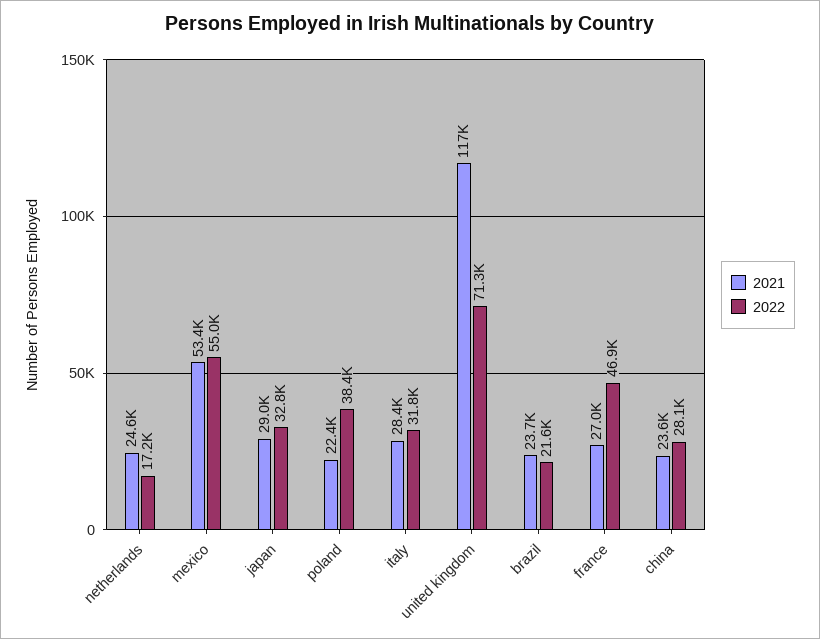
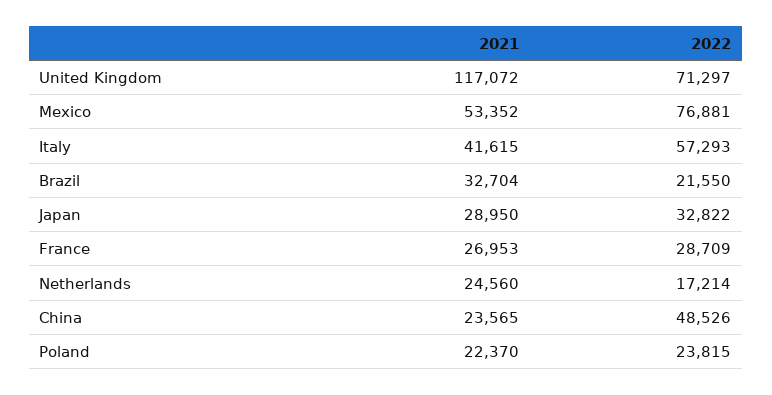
2022, mexico: 55000 -> 76881
2022, poland: 38400 -> 23815
2021, italy: 28400 -> 41615
2022, italy: 31800 -> 57293
2021, brazil: 23700 -> 32704
2022, france: 46900 -> 28709
2022, china: 28100 -> 48526

